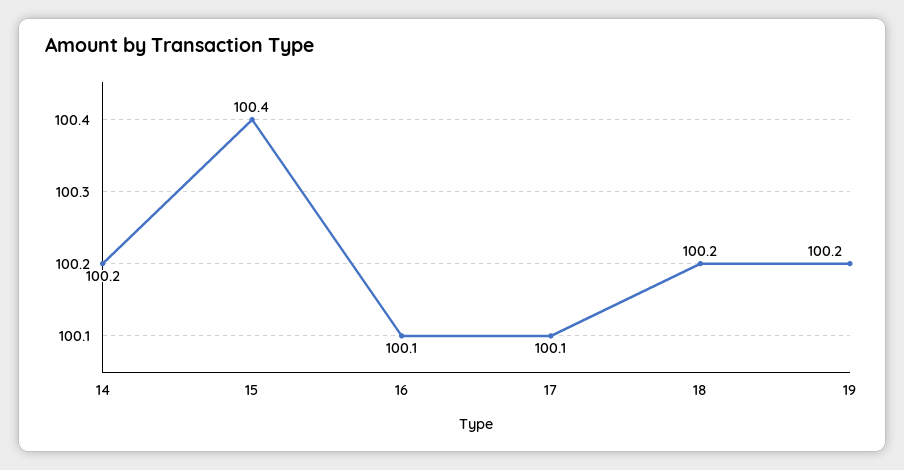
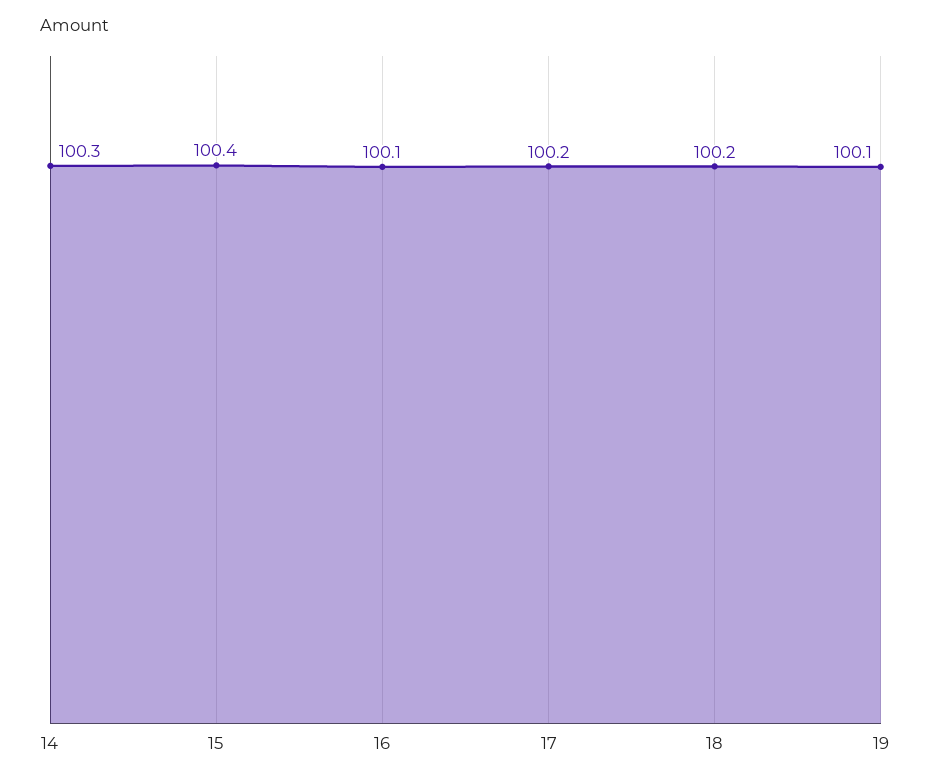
14: 100.2 -> 100.3
17: 100.1 -> 100.2
19: 100.2 -> 100.1

